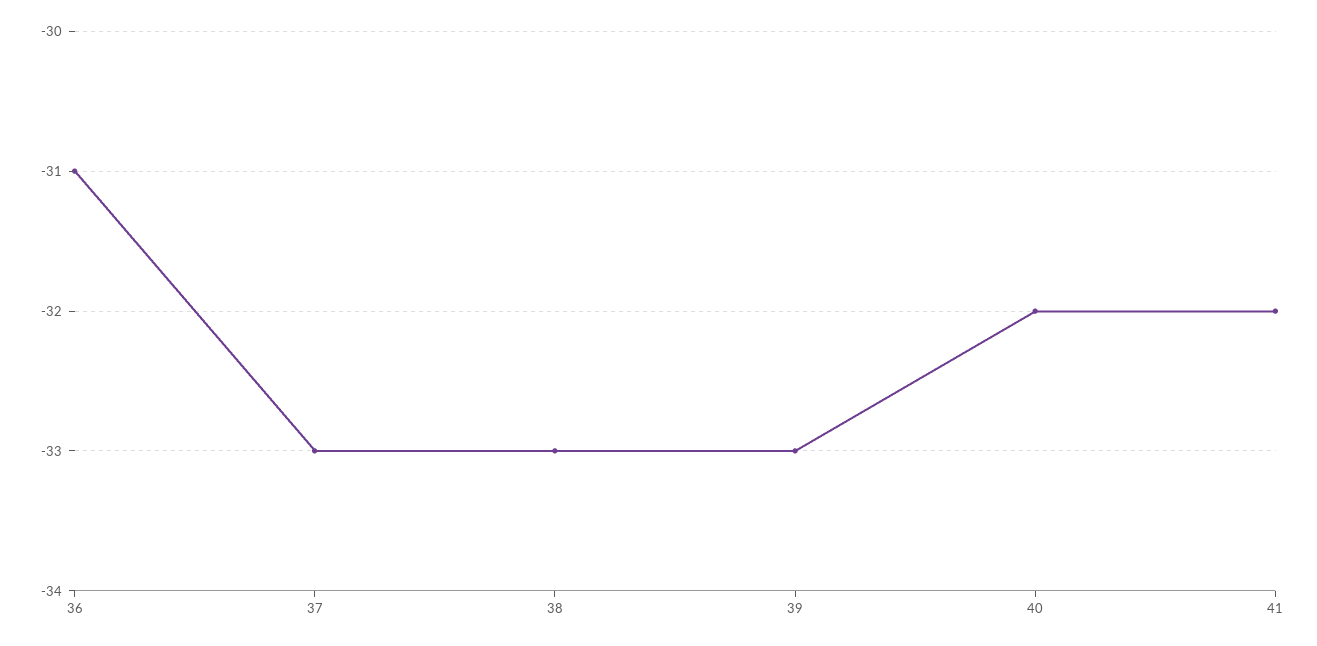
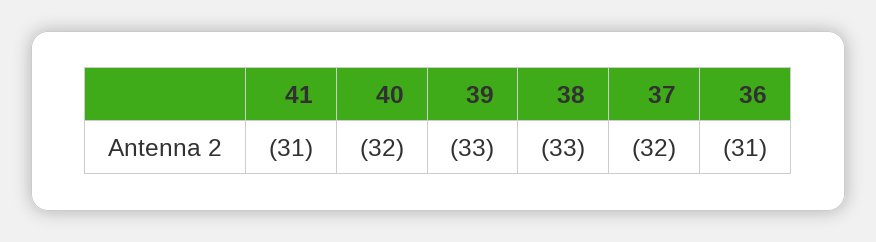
37: -33 -> -32
41: -32 -> -31

